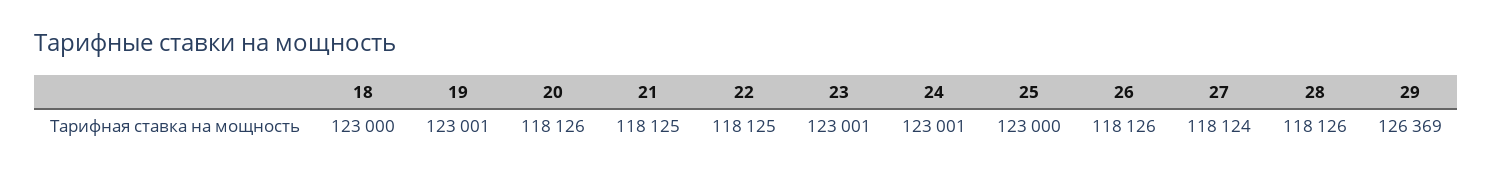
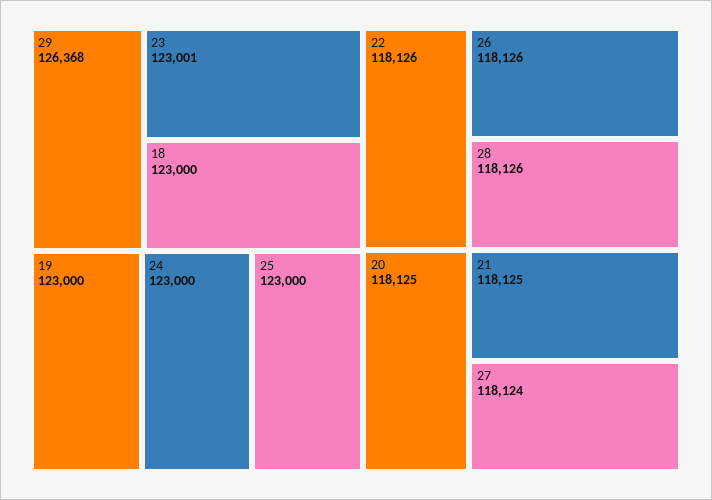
19: 123001 -> 123000
20: 118126 -> 118125
22: 118125 -> 118126
24: 123001 -> 123000
29: 126369 -> 126368

